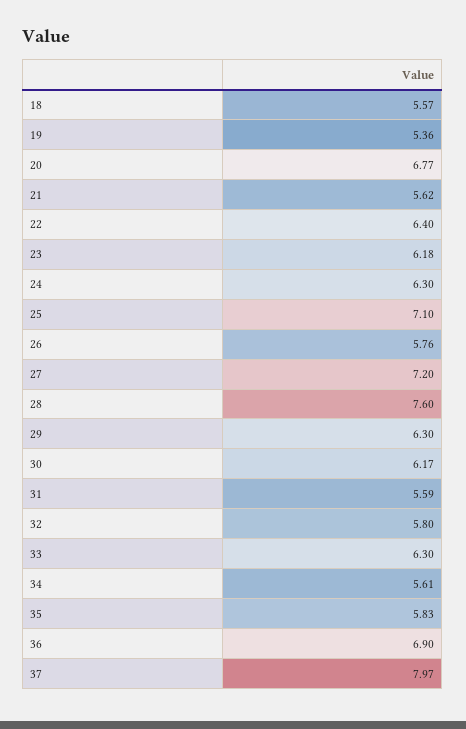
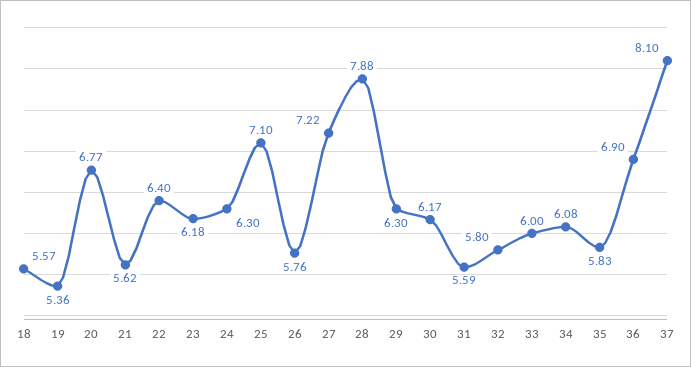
27: 7.2 -> 7.22
28: 7.6 -> 7.88
33: 6.3 -> 6
34: 5.61 -> 6.08
37: 7.97 -> 8.1

